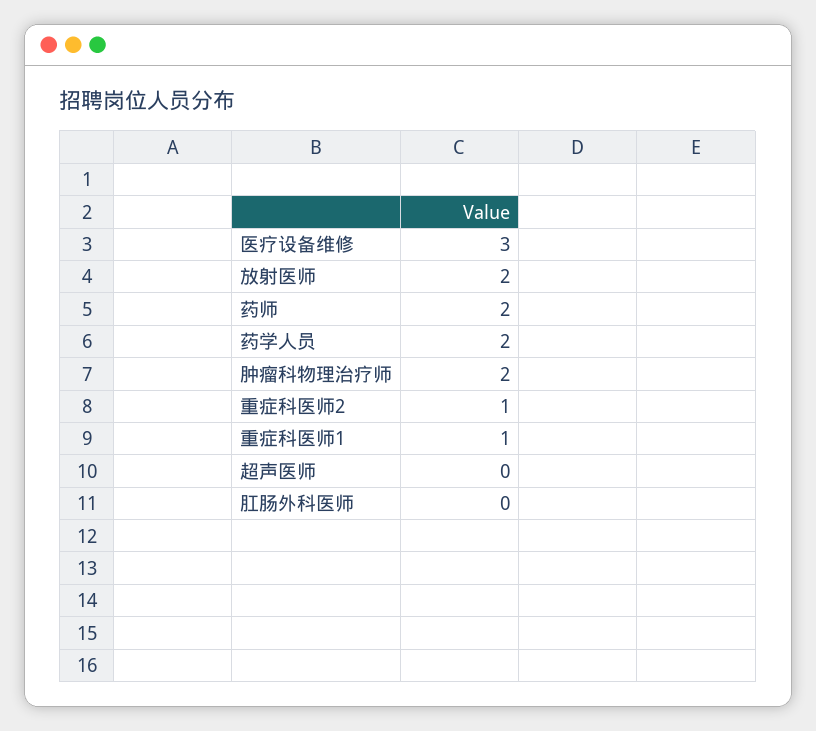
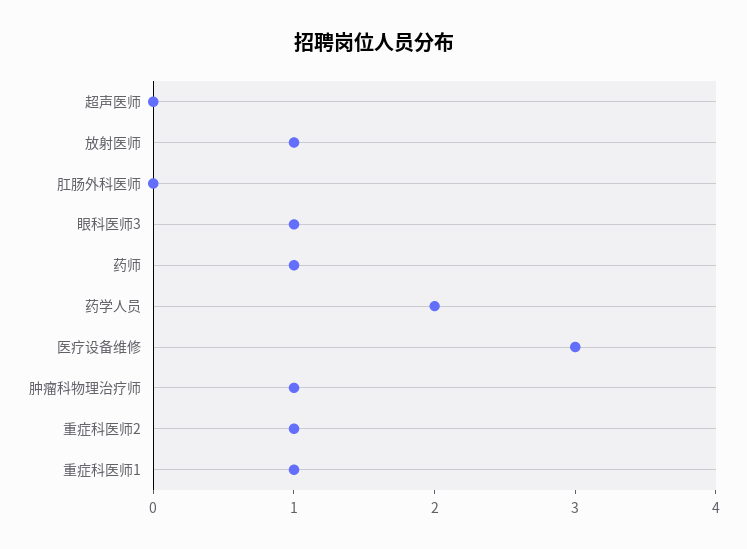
放射医师: 2 -> 1
药师: 2 -> 1
肿瘤科物理治疗师: 2 -> 1
眼科医师3: none -> 1

